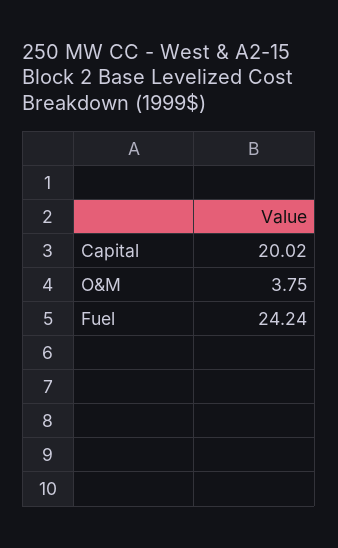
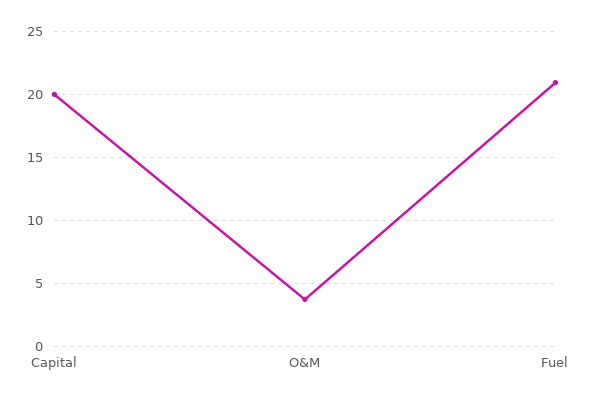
Fuel: 24.24 -> 21

